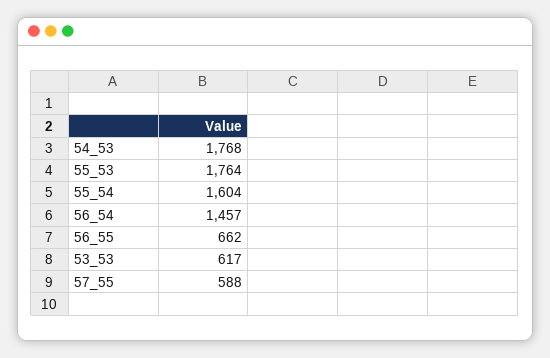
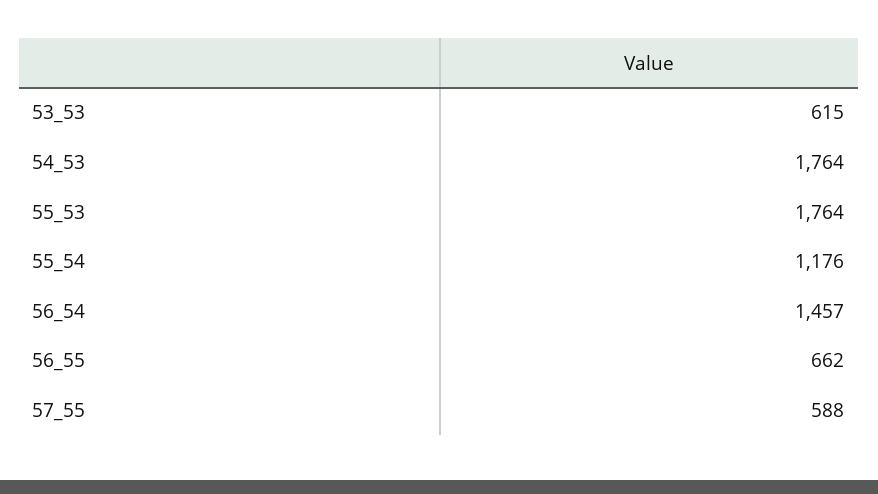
54_53: 1768 -> 1764
55_54: 1604 -> 1176
53_53: 617 -> 615

